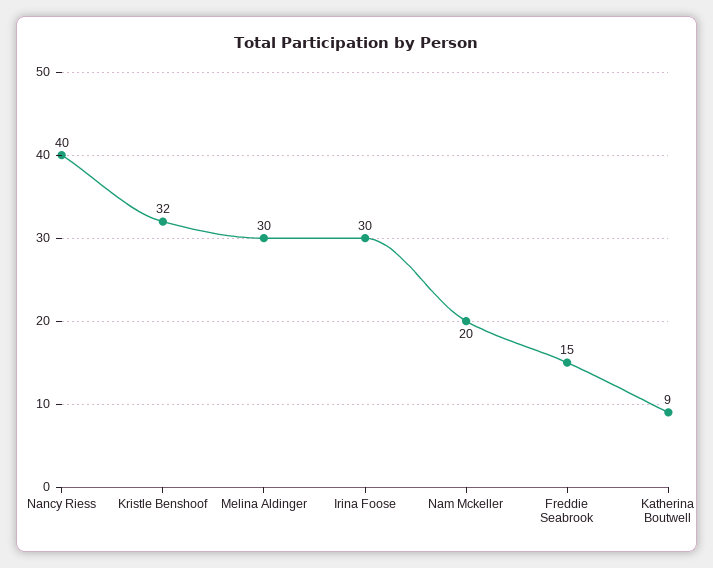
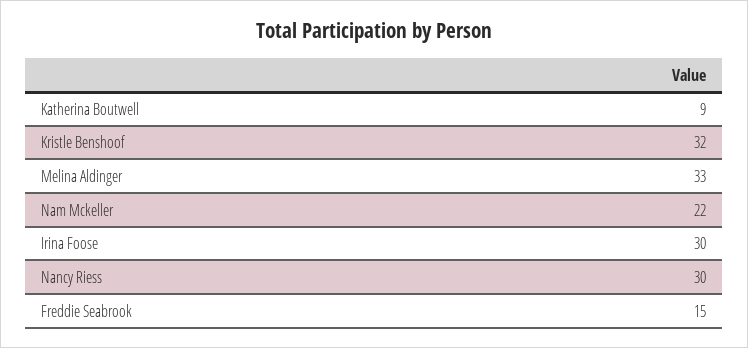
Nancy Riess: 40 -> 30
Melina Aldinger: 30 -> 33
Nam Mckeller: 20 -> 22

